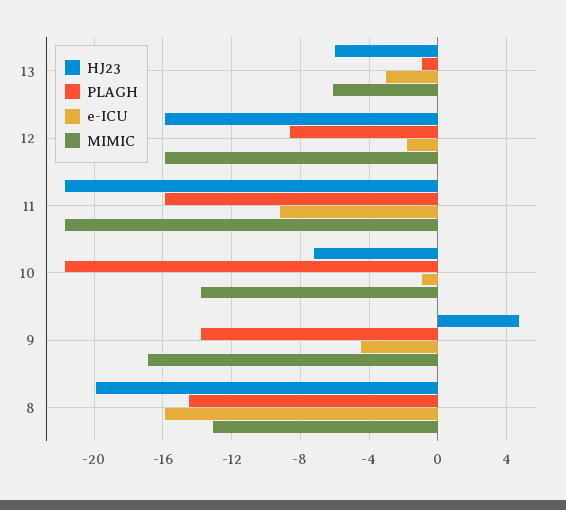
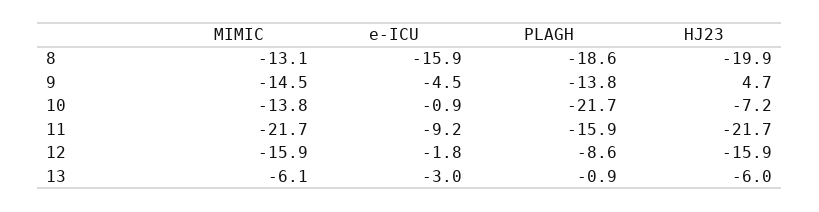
MIMIC, 9: -17 -> -14.5
PLAGH, 8: -14.5 -> -18.6

